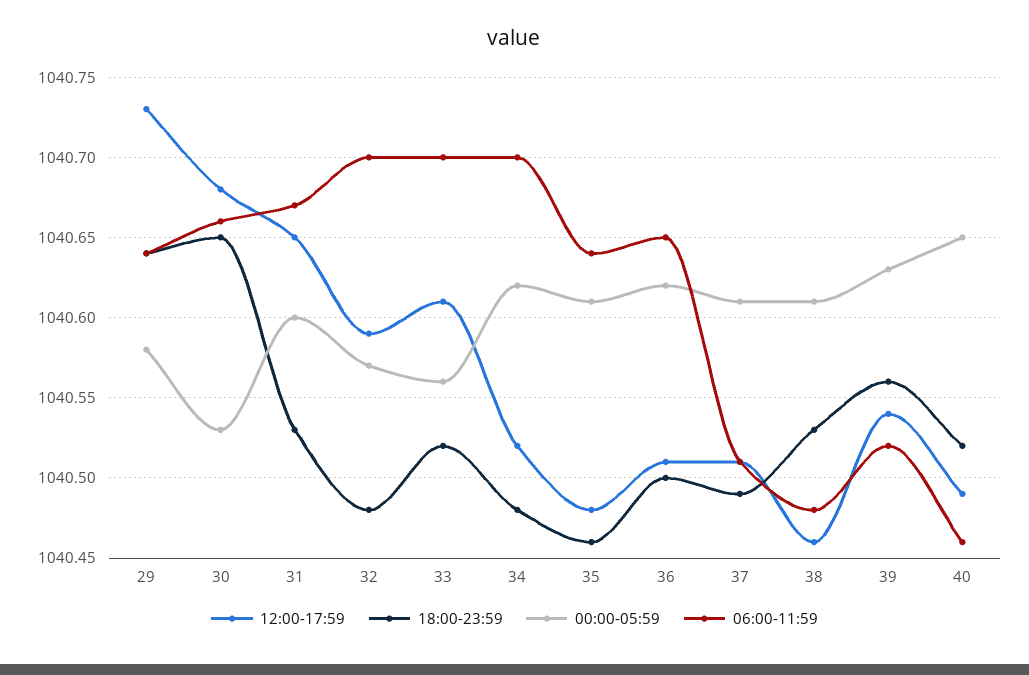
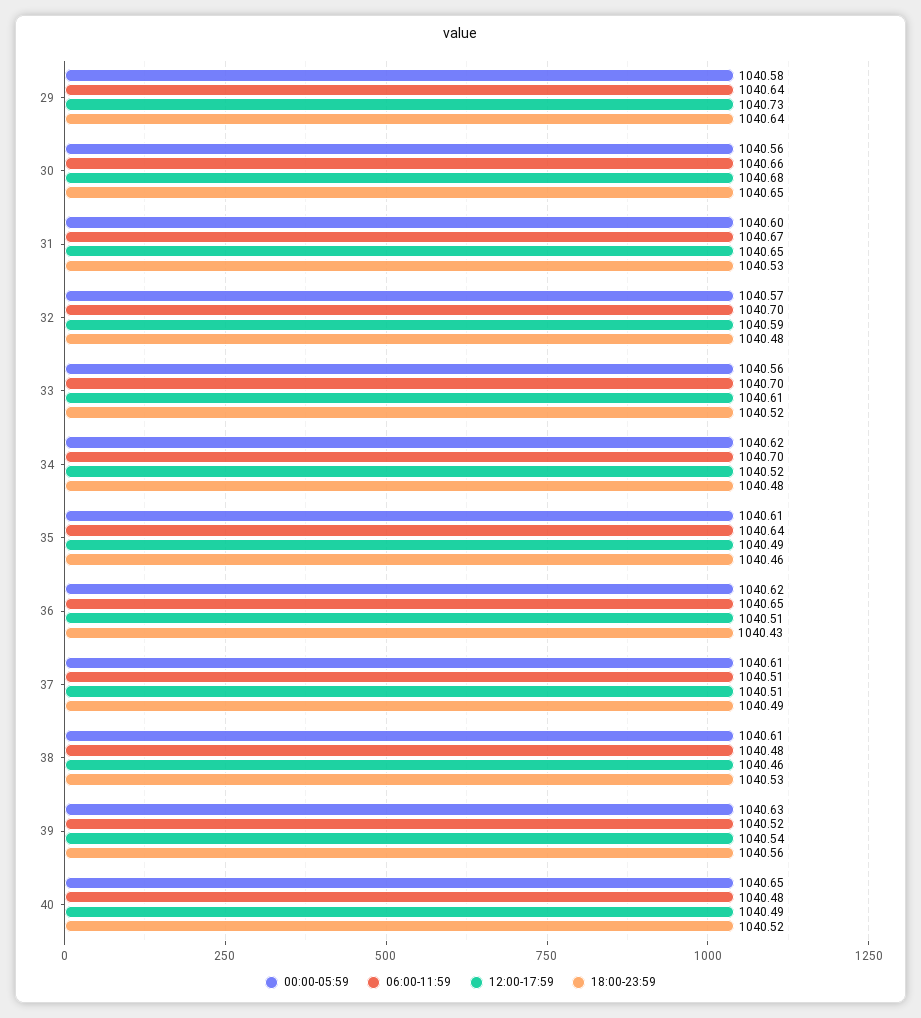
00:00-05:59, 30: 1040.53 -> 1040.56
12:00-17:59, 35: 1040.48 -> 1040.49
18:00-23:59, 36: 1040.5 -> 1040.43
06:00-11:59, 40: 1040.46 -> 1040.48

